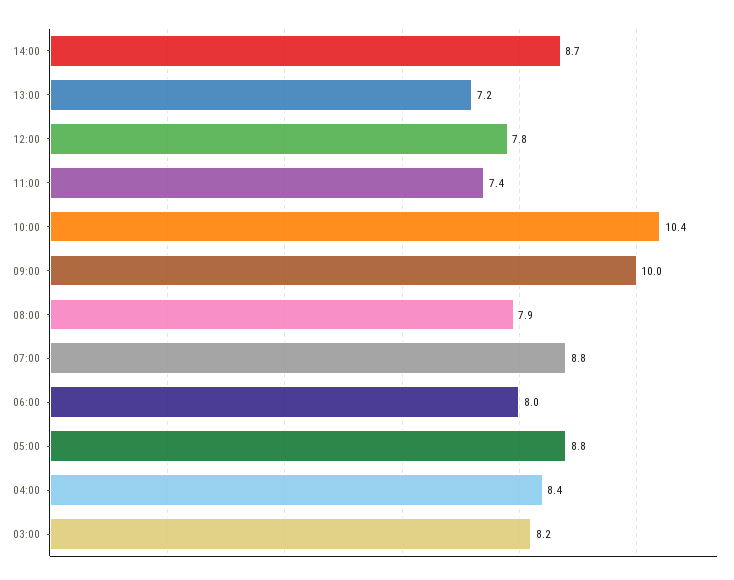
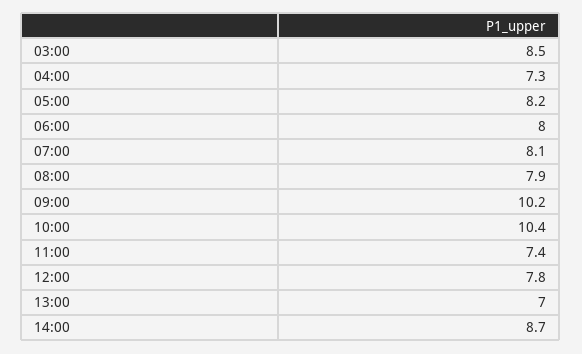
13:00: 7.2 -> 7
09:00: 10 -> 10.2
07:00: 8.8 -> 8.1
05:00: 8.8 -> 8.2
04:00: 8.4 -> 7.3
03:00: 8.2 -> 8.5

